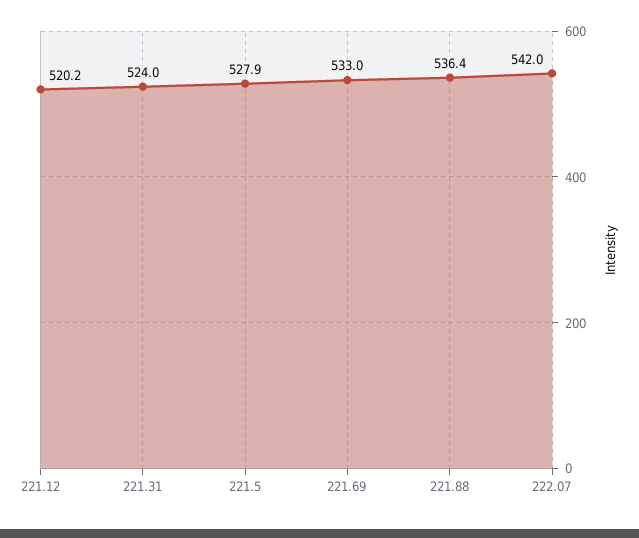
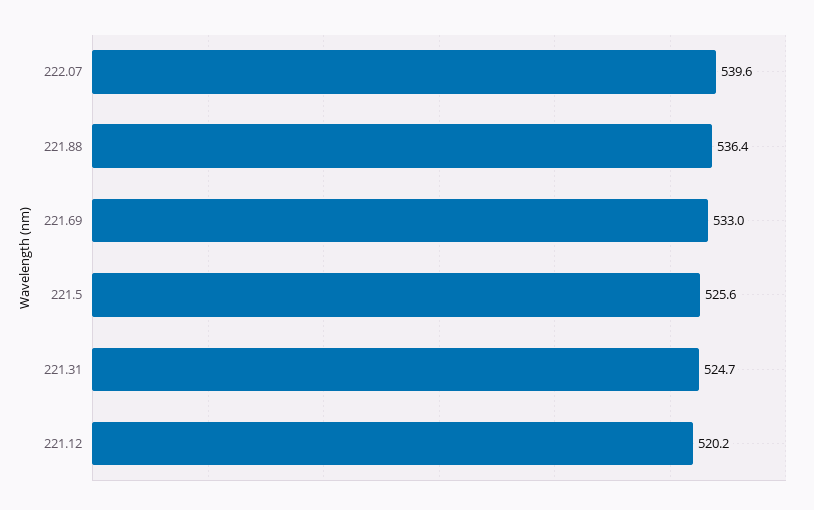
221.31: 524 -> 524.7
221.5: 527.9 -> 525.6
222.07: 542 -> 539.6

